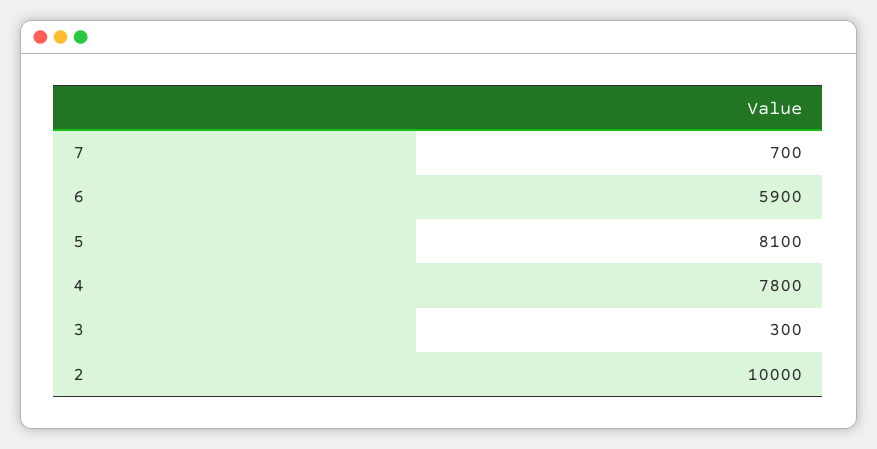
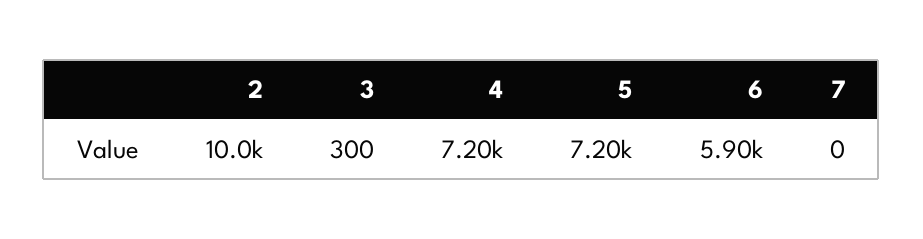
7: 700 -> 0
5: 8100 -> 7200
4: 7800 -> 7200

